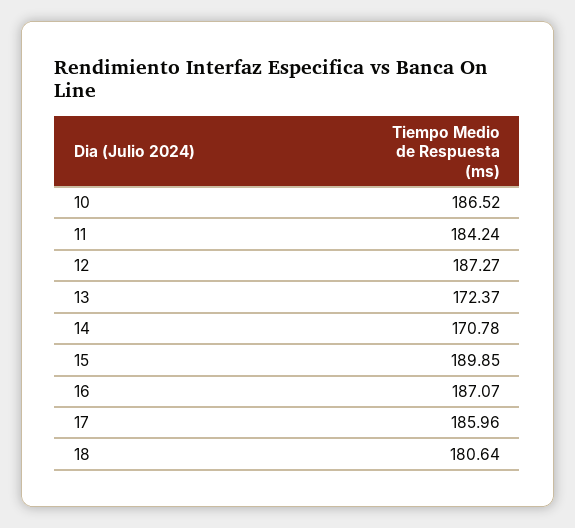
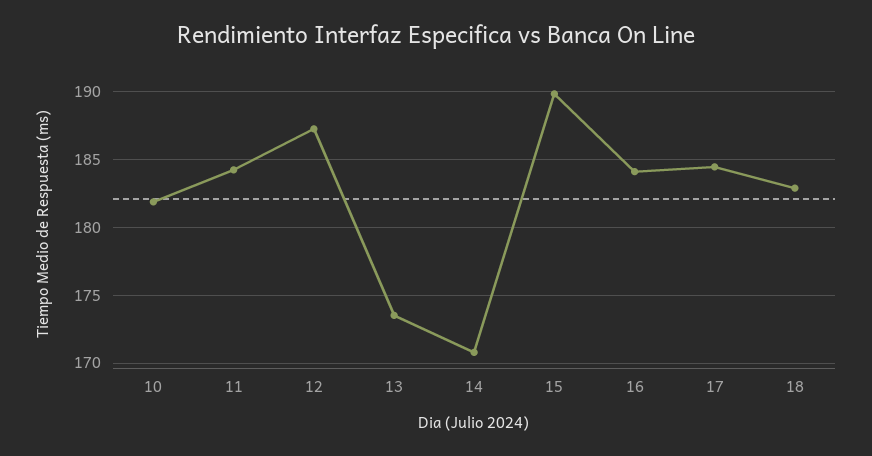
10: 186.52 -> 182
13: 172.37 -> 173.5
16: 187.07 -> 184
17: 185.96 -> 184.5
18: 180.64 -> 183

